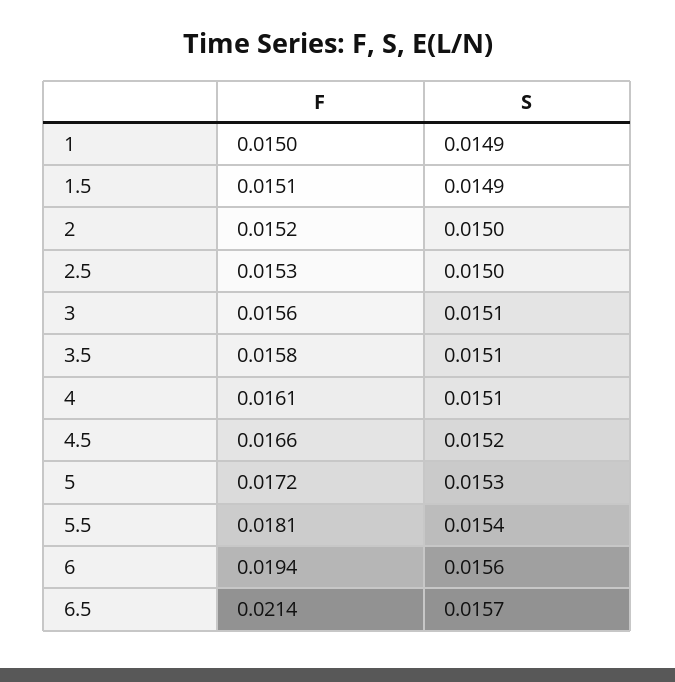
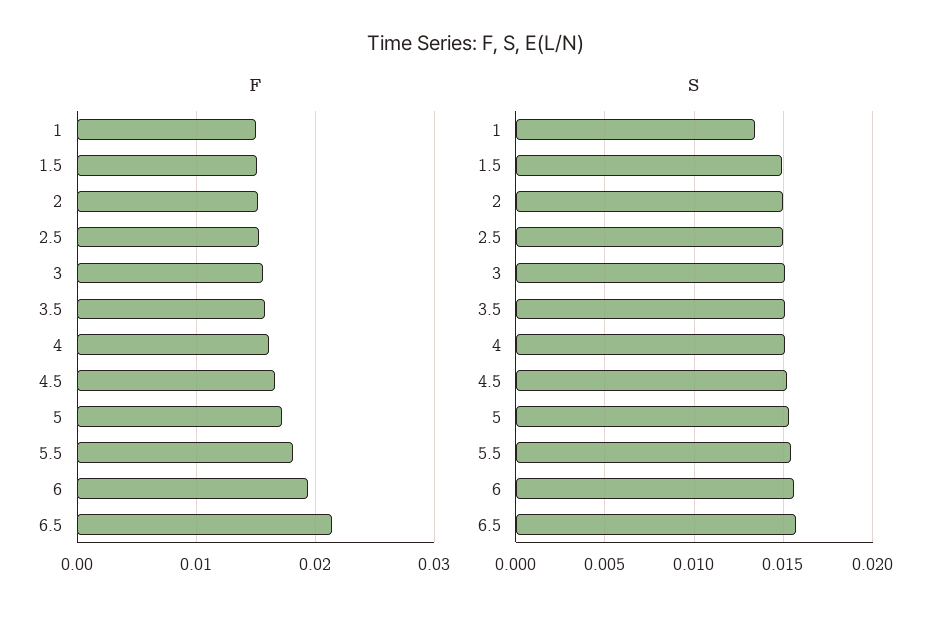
S, 1: 0.0149 -> 0.0135

